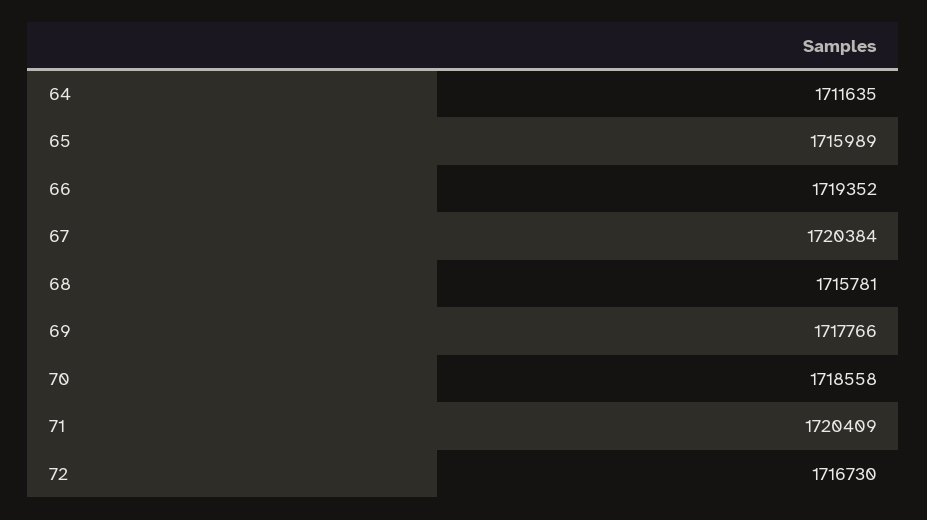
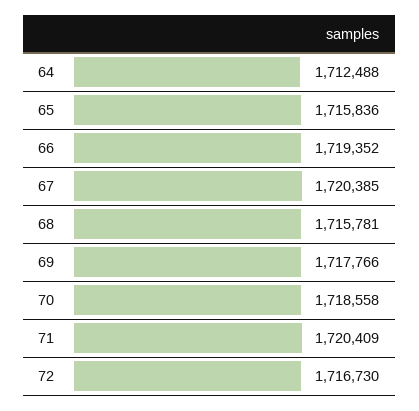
64: 1711635 -> 1712488
65: 1715989 -> 1715836
67: 1720384 -> 1720385

